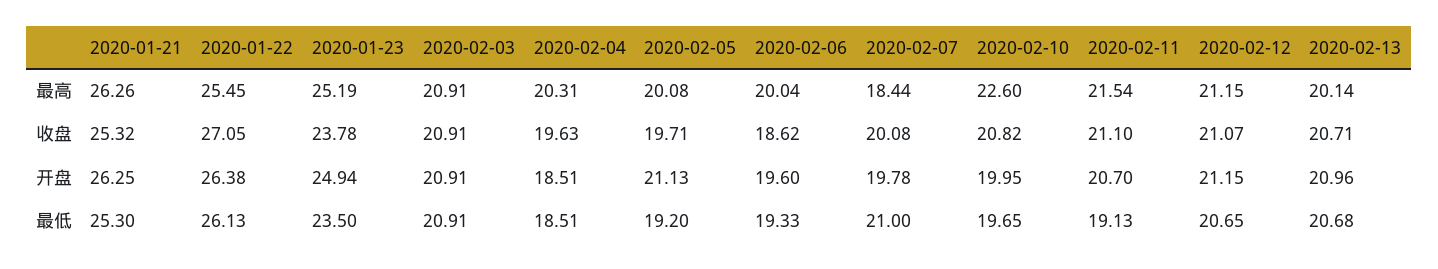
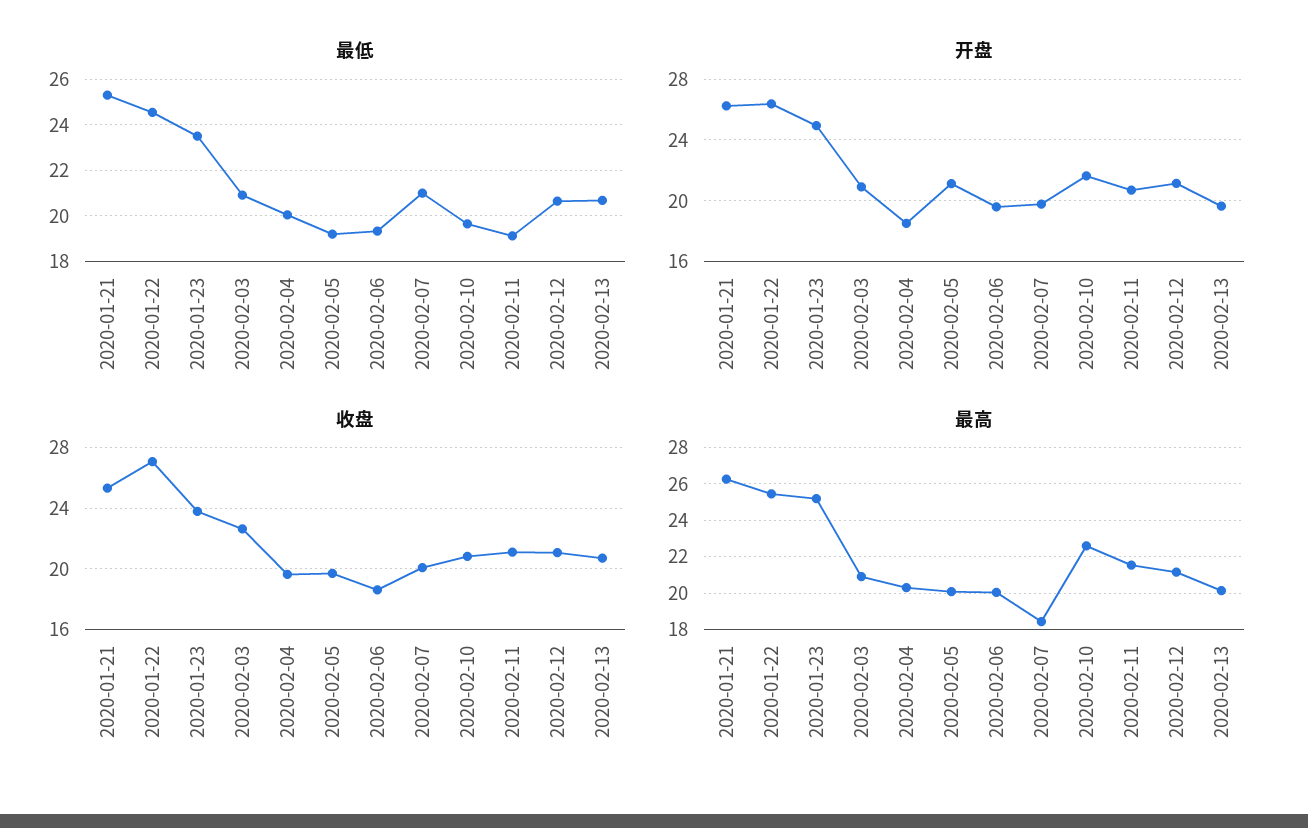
收盘, 2020-02-03: 20.91 -> 22.5
开盘, 2020-02-10: 19.95 -> 21.5
开盘, 2020-02-13: 20.96 -> 19.5
最低, 2020-01-22: 26.13 -> 24.5
最低, 2020-02-04: 18.51 -> 20

